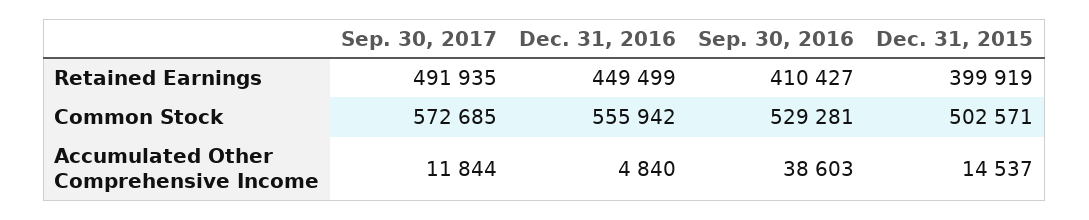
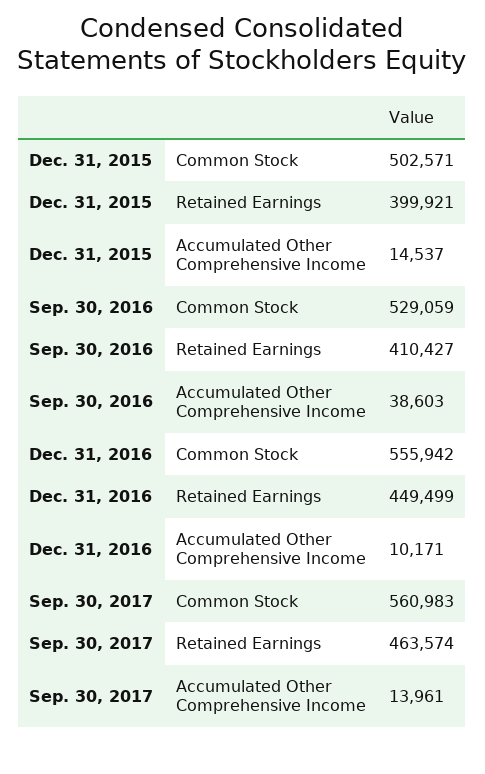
Sep. 30, 2017, Retained Earnings: 491935 -> 463574
Dec. 31, 2015, Retained Earnings: 399919 -> 399921
Sep. 30, 2017, Common Stock: 572685 -> 560983
Sep. 30, 2016, Common Stock: 529281 -> 529059
Sep. 30, 2017, Accumulated Other Comprehensive Income: 11844 -> 13961
Dec. 31, 2016, Accumulated Other Comprehensive Income: 4840 -> 10171

